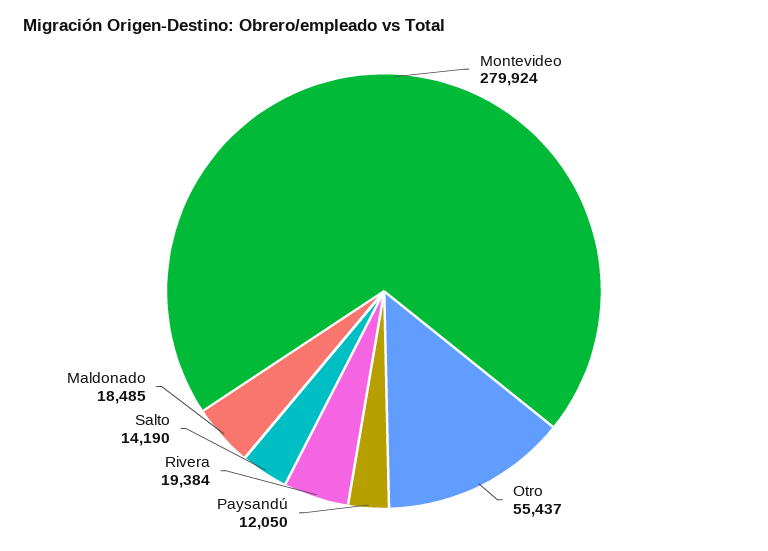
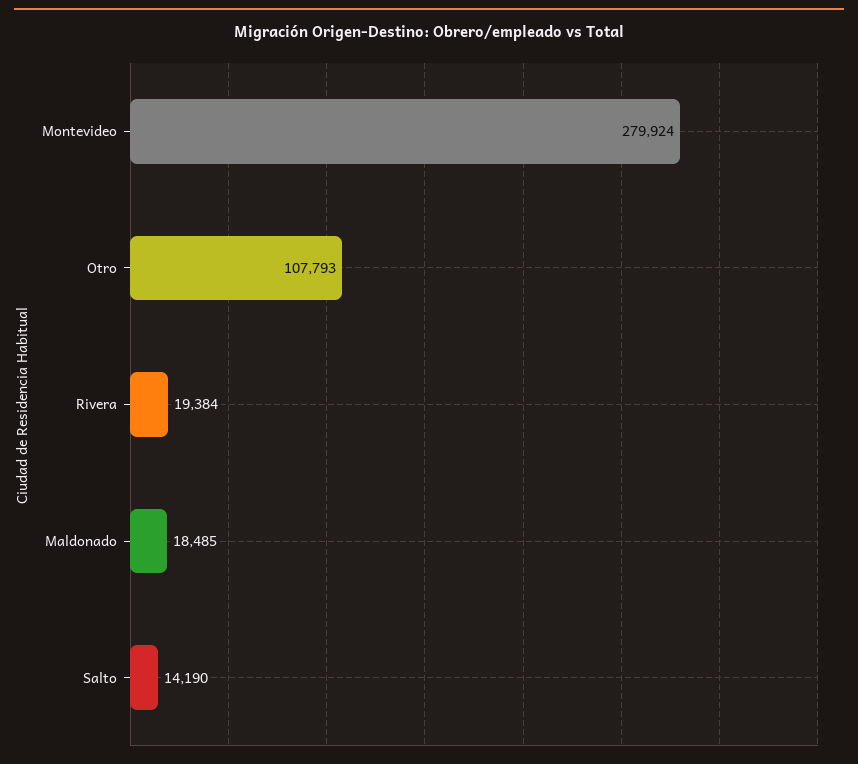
Otro: 55437 -> 107793
Paysandú: 12050 -> none

